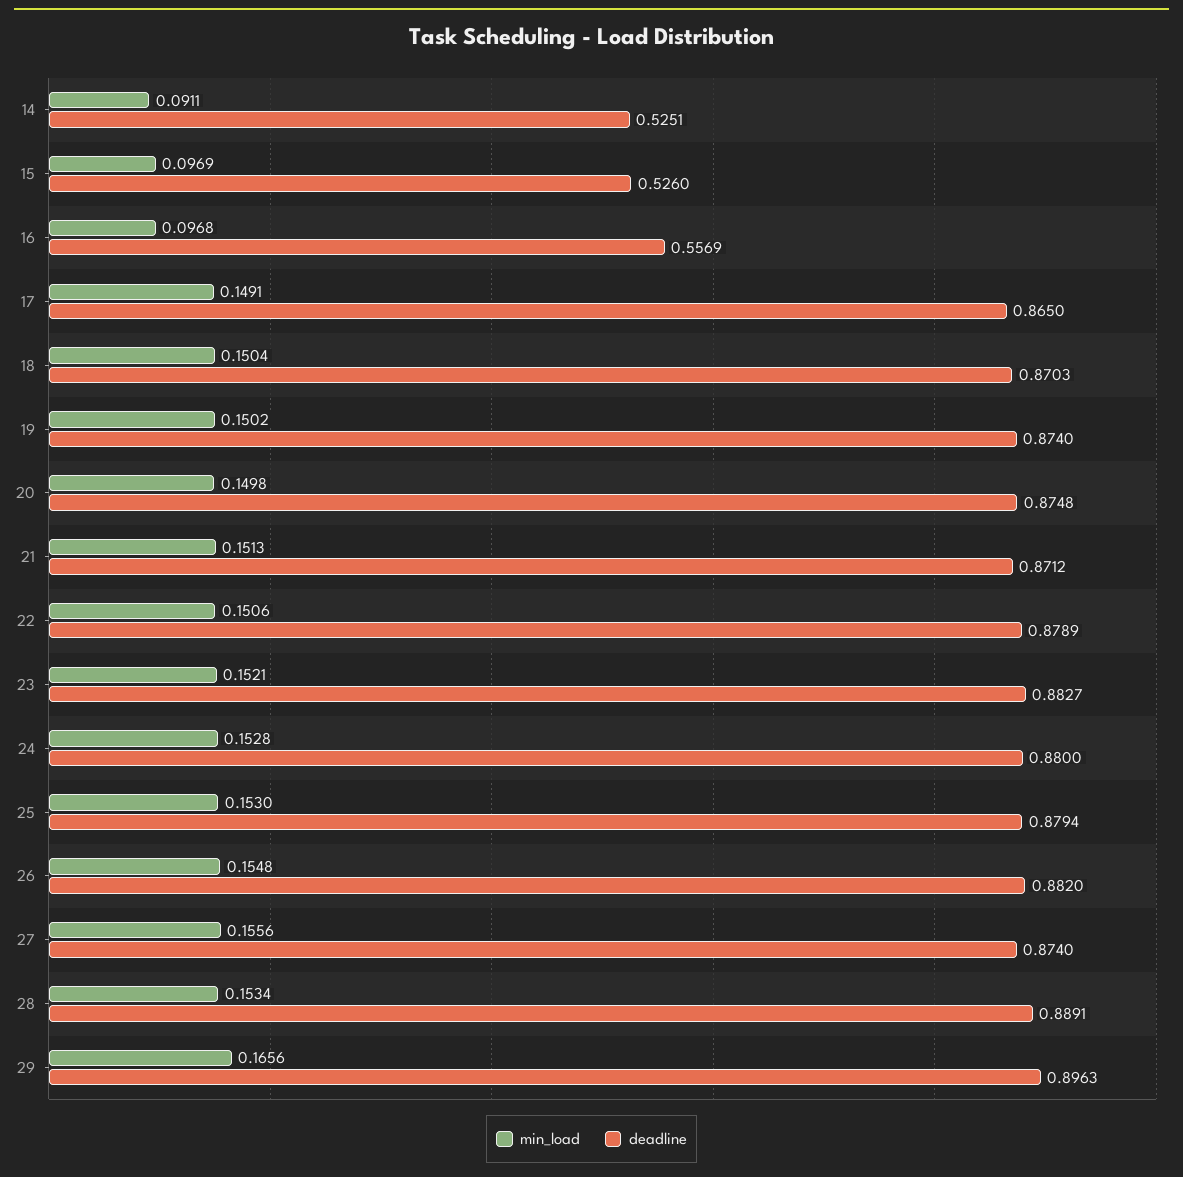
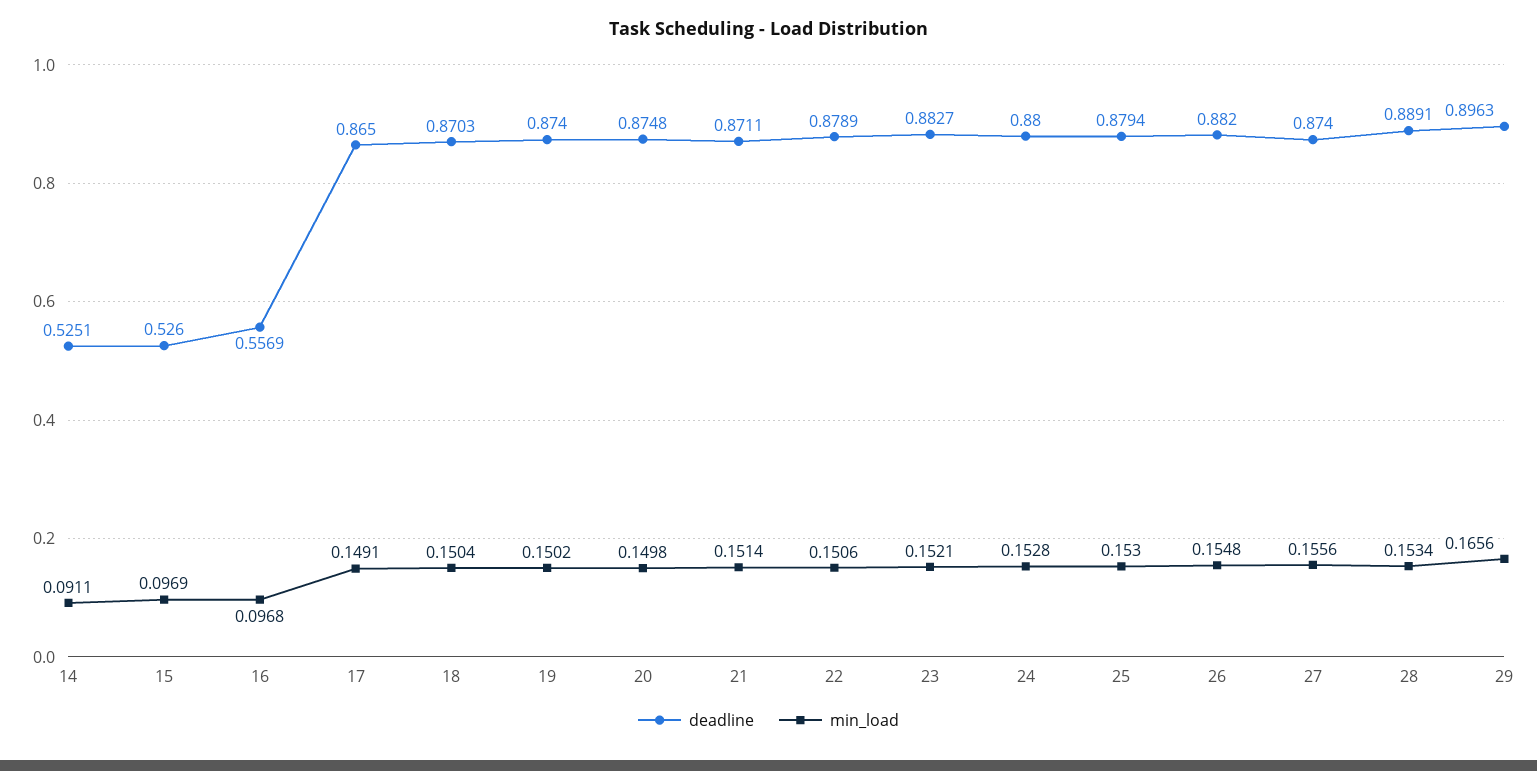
min_load, 21: 0.1513 -> 0.1514
deadline, 21: 0.8712 -> 0.8711

